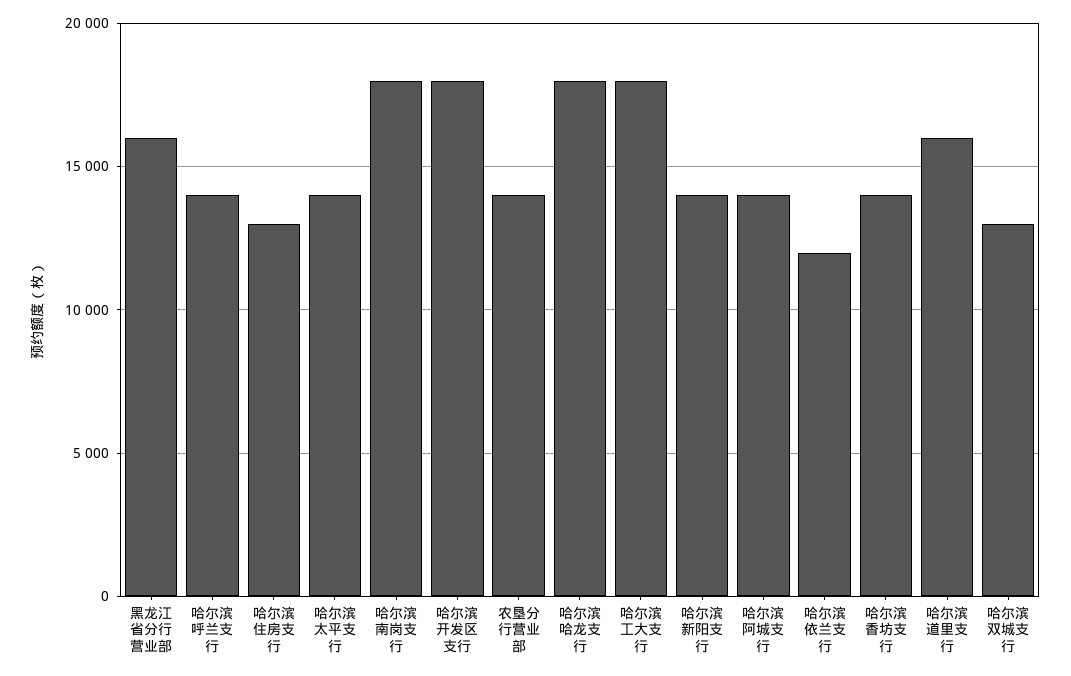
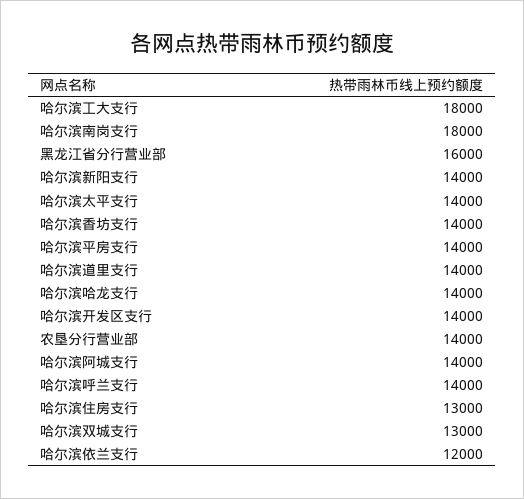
哈尔滨开发区支行: 18000 -> 14000
哈尔滨哈龙支行: 18000 -> 14000
哈尔滨道里支行: 16000 -> 14000
哈尔滨平房支行: none -> 14000

